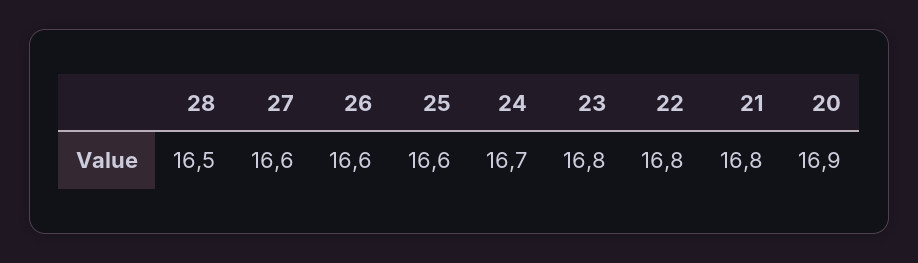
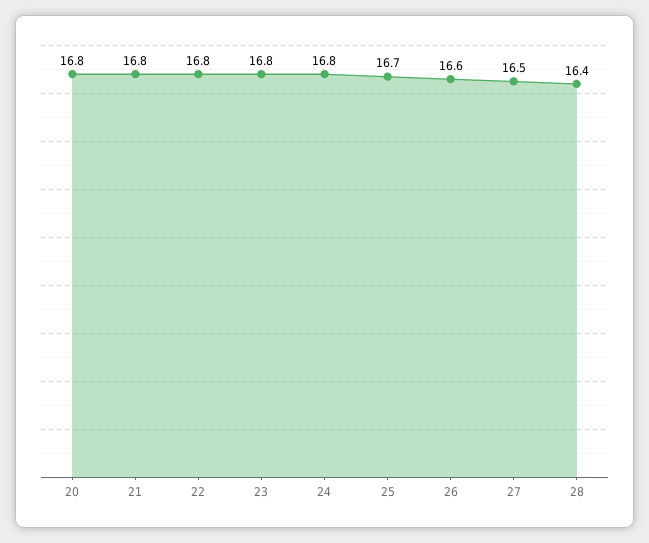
28: 16.5 -> 16.4
27: 16.6 -> 16.5
25: 16.6 -> 16.7
24: 16.7 -> 16.8
20: 16.9 -> 16.8

